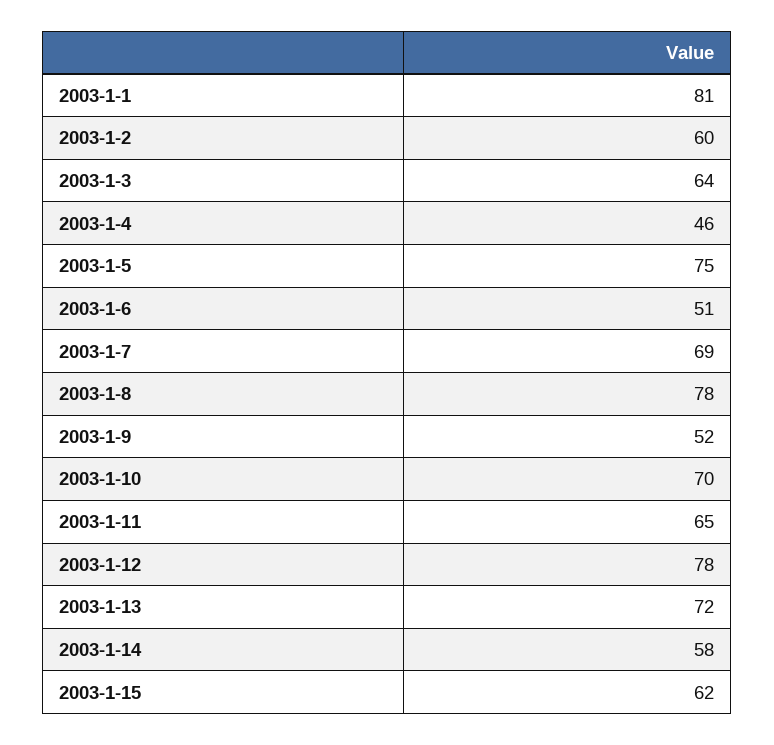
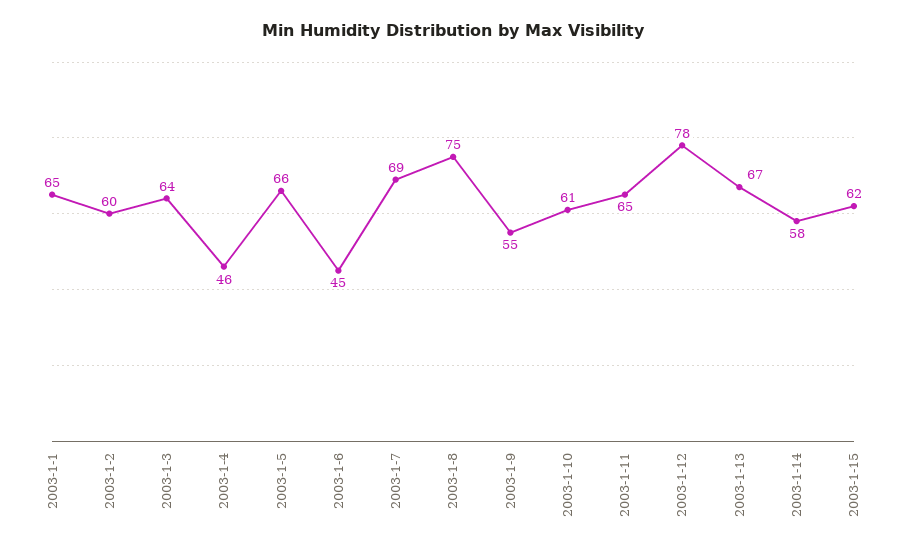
2003-1-1: 81 -> 65
2003-1-5: 75 -> 66
2003-1-6: 51 -> 45
2003-1-8: 78 -> 75
2003-1-9: 52 -> 55
2003-1-10: 70 -> 61
2003-1-13: 72 -> 67

